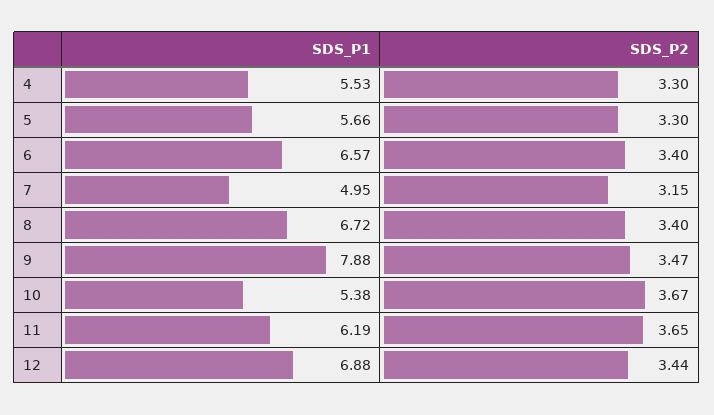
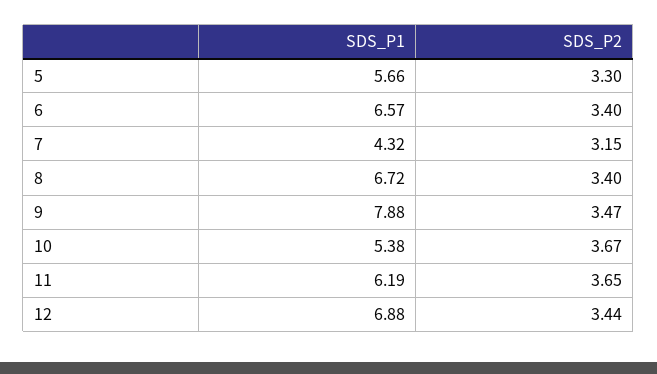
SDS_P1, 4: 5.53 -> none
SDS_P2, 4: 3.3 -> none
SDS_P1, 7: 4.95 -> 4.32

